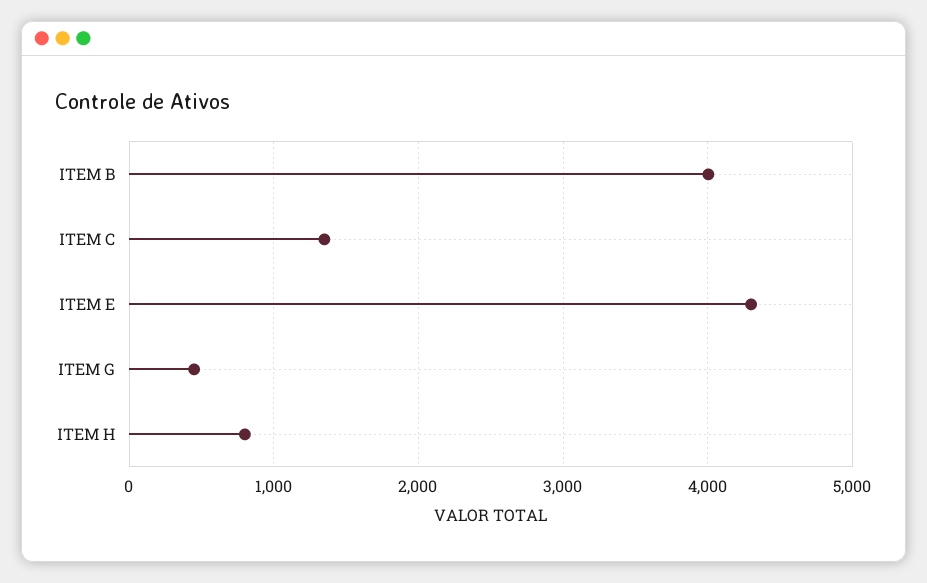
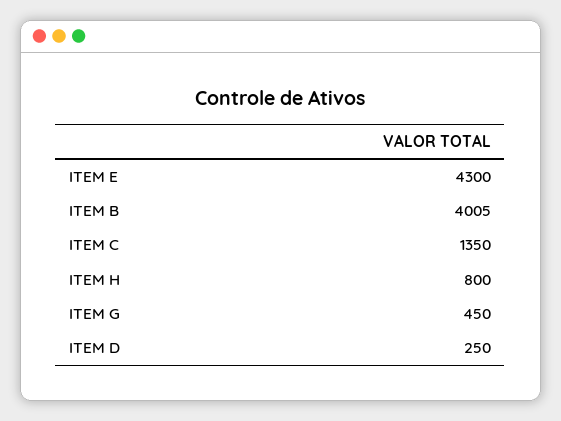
ITEM D: none -> 250

